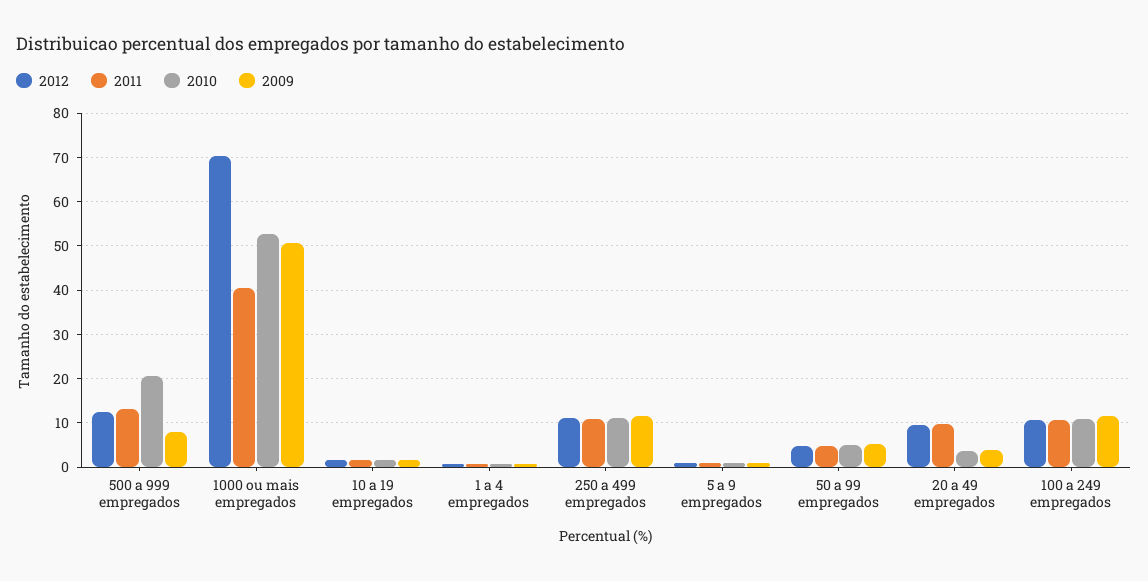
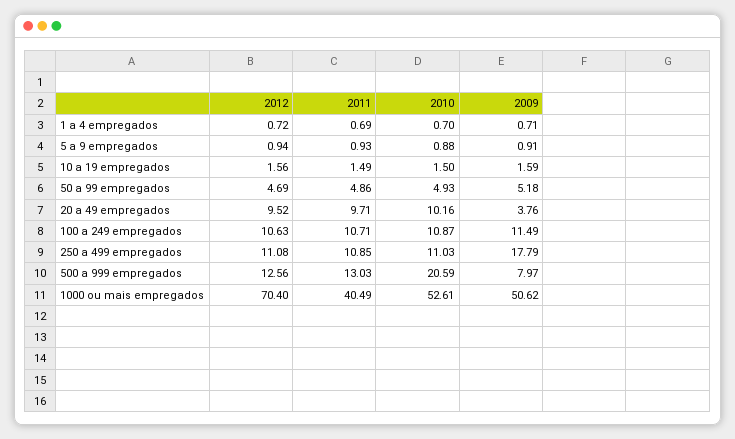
2009, 250 a 499 empregados: 12 -> 17.79
2010, 20 a 49 empregados: 4 -> 10.16

